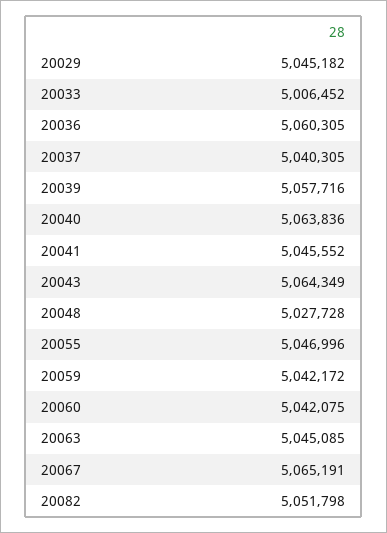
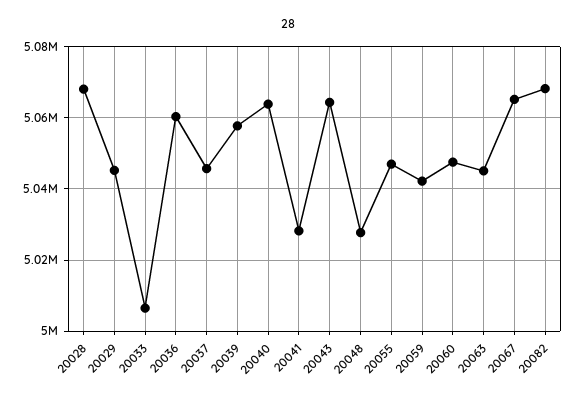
20037: 5040305 -> 5046000
20041: 5045552 -> 5028000
20060: 5042075 -> 5048000
20082: 5051798 -> 5068000
20028: none -> 5068000

